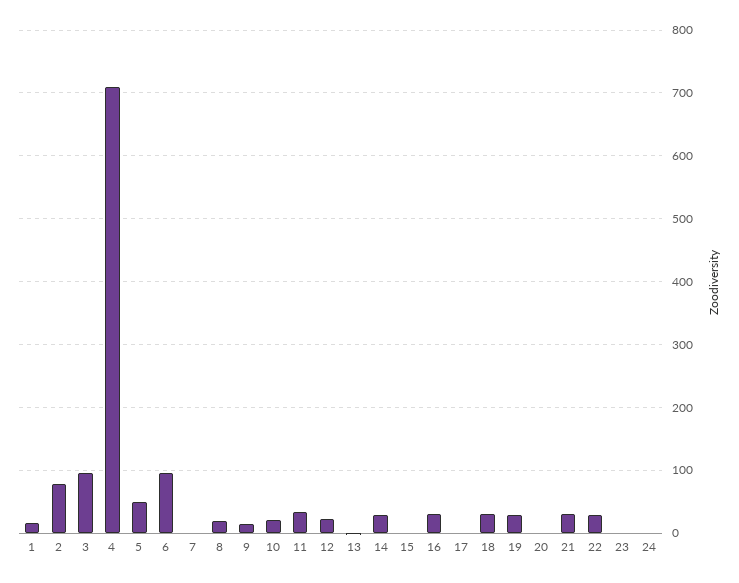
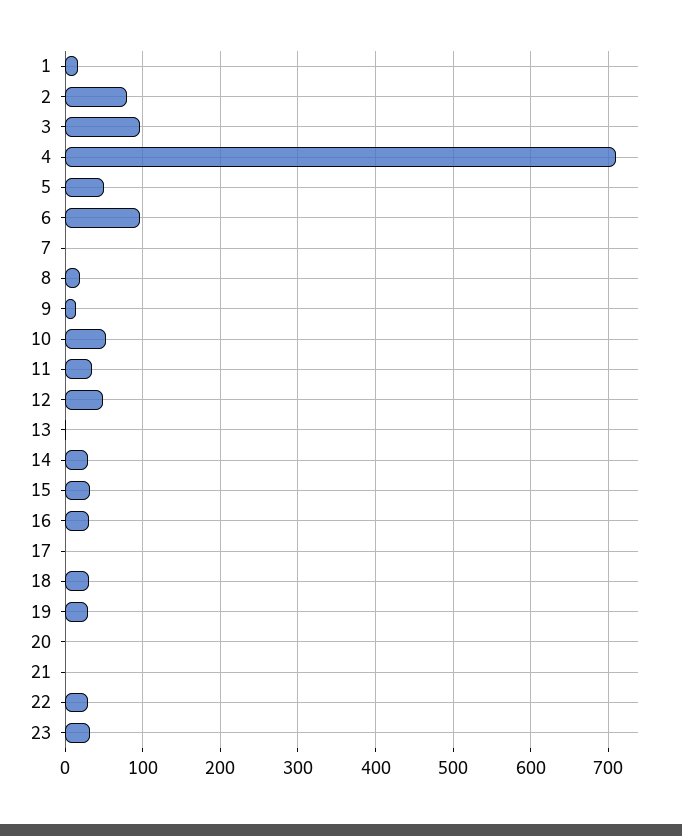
10: 20 -> 50
12: 20 -> 50
15: 0 -> 30
21: 30 -> 0
23: 0 -> 30
24: 0 -> none

